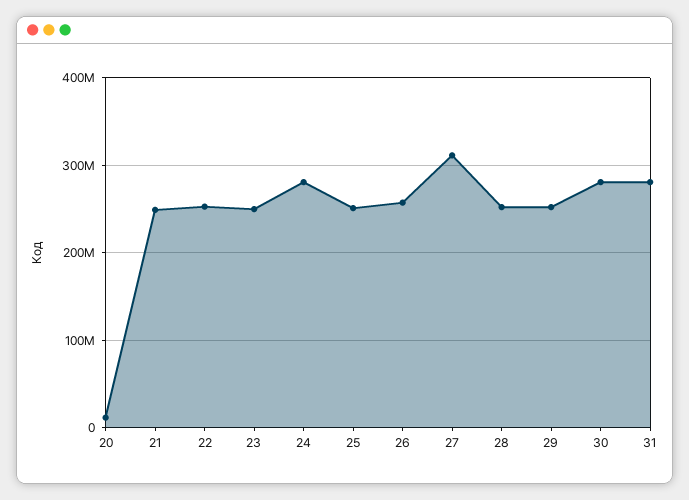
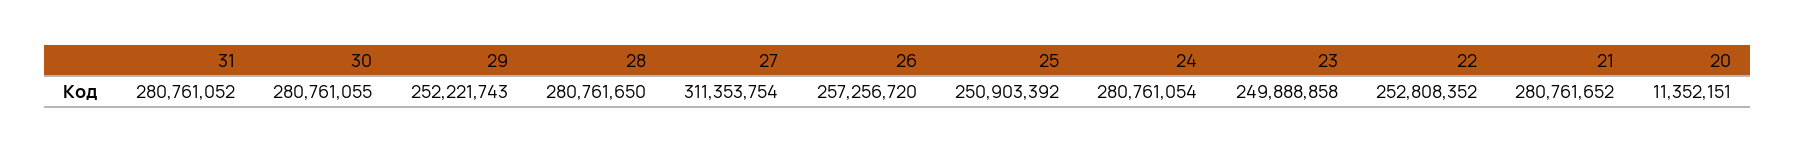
21: 250000000 -> 280761652
28: 250000000 -> 280761650

